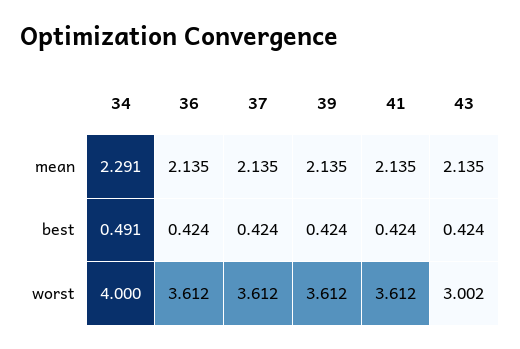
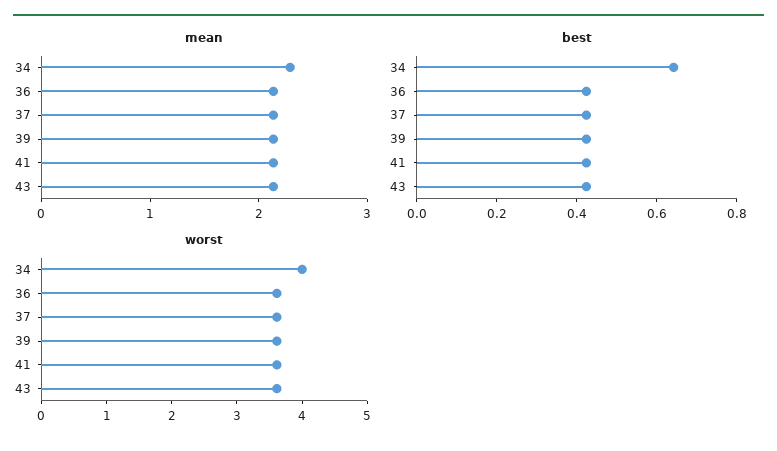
best, 34: 0.491 -> 0.65
worst, 43: 3.002 -> 3.6

